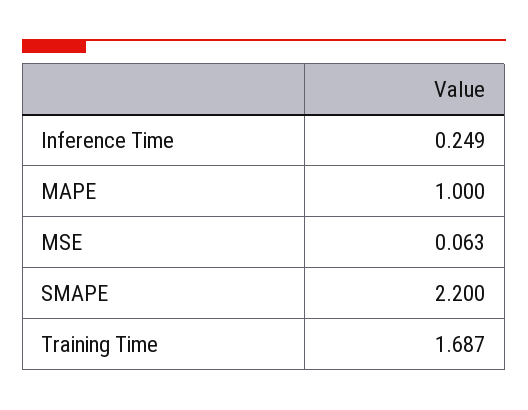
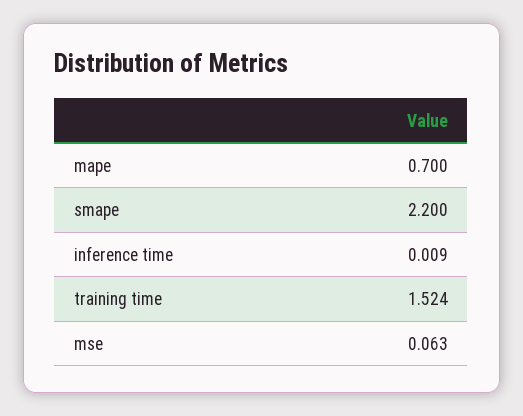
Inference Time: 0.249 -> 0.009
MAPE: 1 -> 0.7
Training Time: 1.687 -> 1.524

